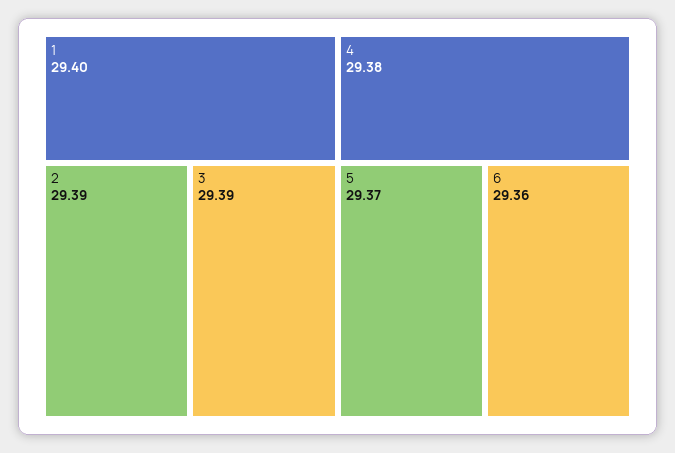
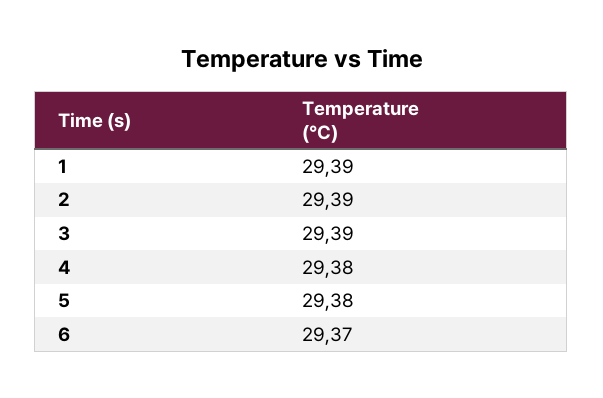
1: 29.4 -> 29.39
5: 29.37 -> 29.38
6: 29.36 -> 29.37

